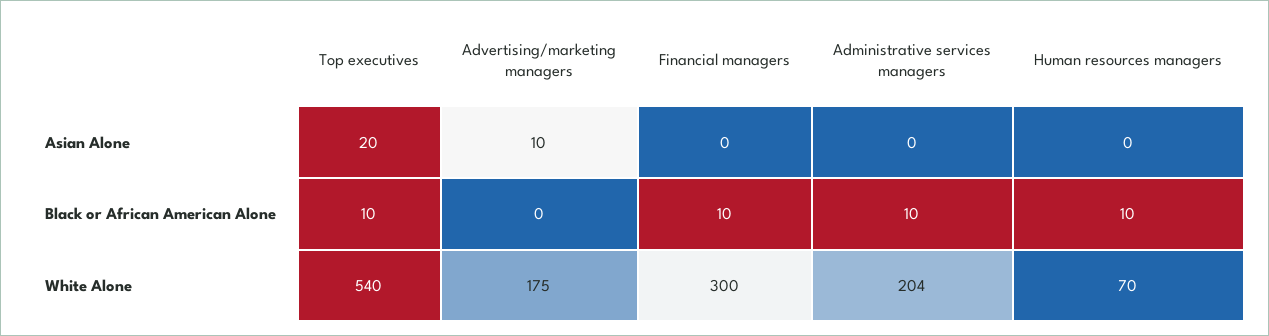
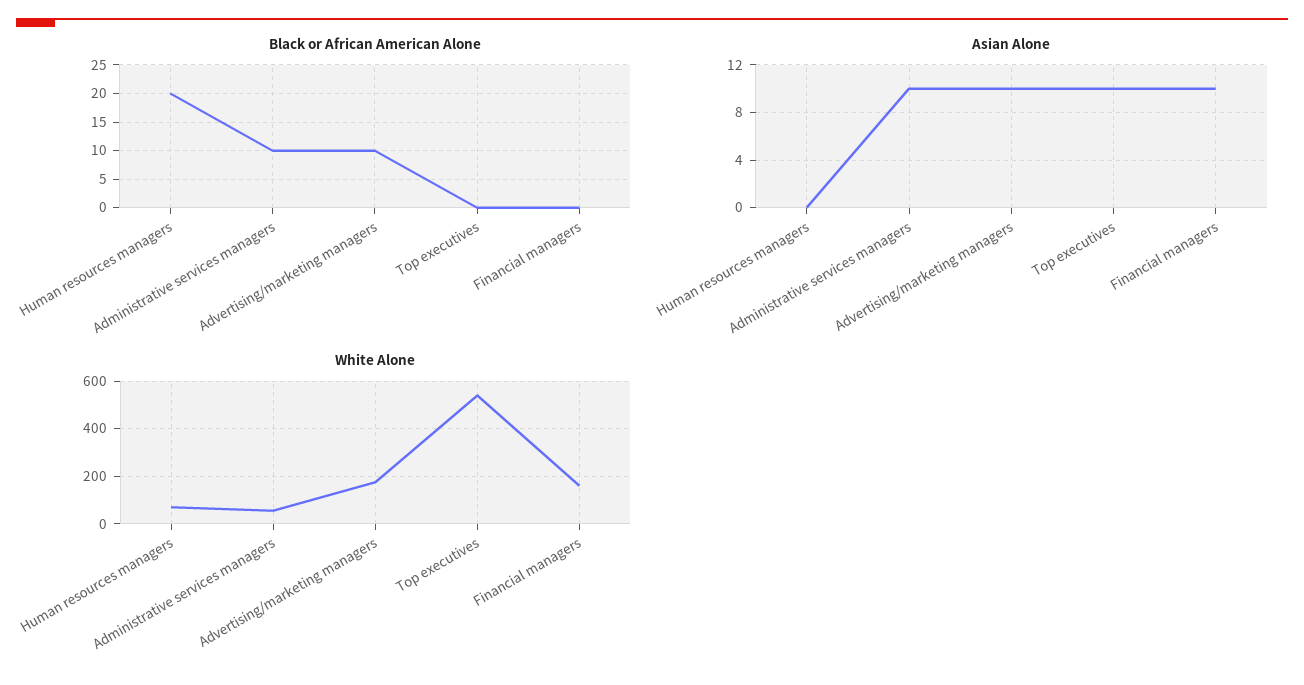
Asian Alone, Top executives: 20 -> 10
Asian Alone, Financial managers: 0 -> 10
Asian Alone, Administrative services managers: 0 -> 10
Black or African American Alone, Top executives: 10 -> 0
Black or African American Alone, Advertising/marketing managers: 0 -> 10
Black or African American Alone, Financial managers: 10 -> 0
Black or African American Alone, Human resources managers: 10 -> 20
White Alone, Financial managers: 300 -> 150
White Alone, Administrative services managers: 204 -> 50

